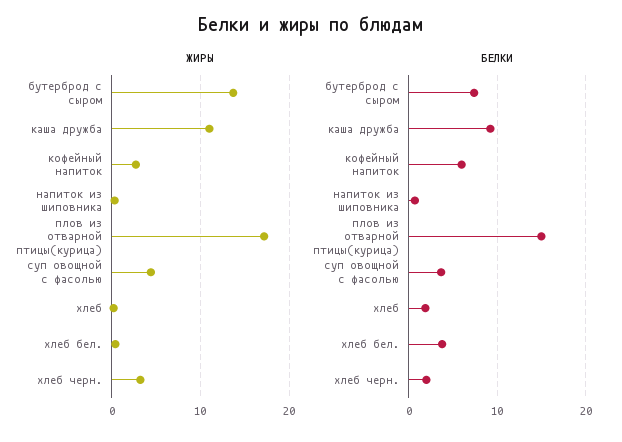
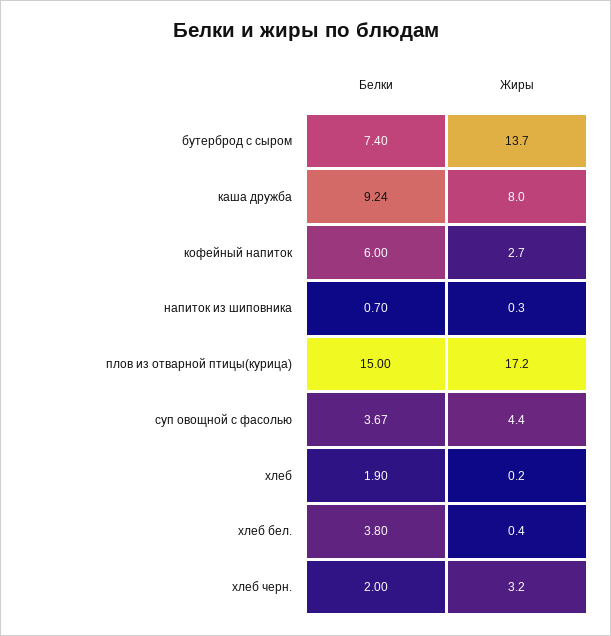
ЖИРЫ, каша дружба: 11 -> 8

